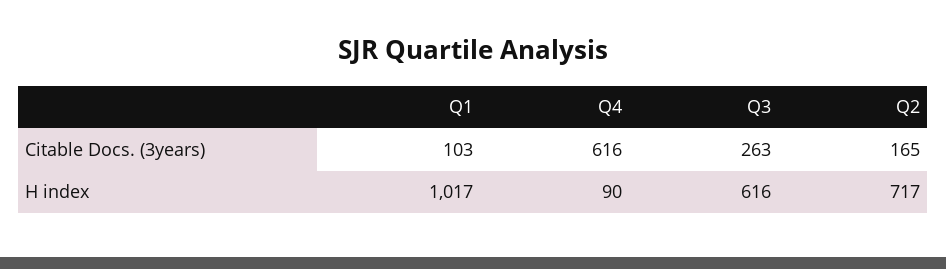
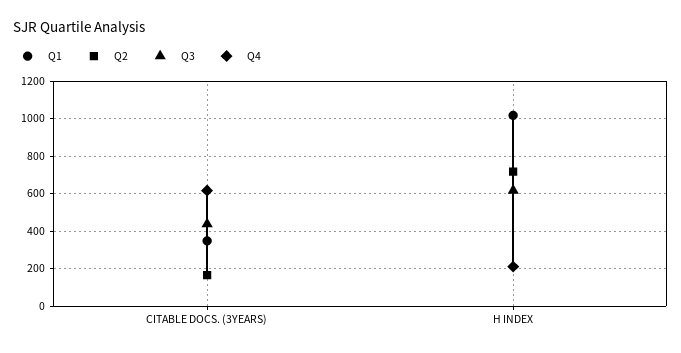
Q1, Citable Docs. (3years): 103 -> 350
Q3, Citable Docs. (3years): 263 -> 450
Q4, H index: 90 -> 200

